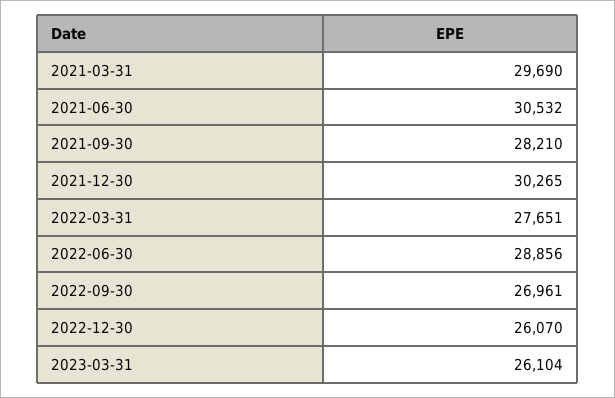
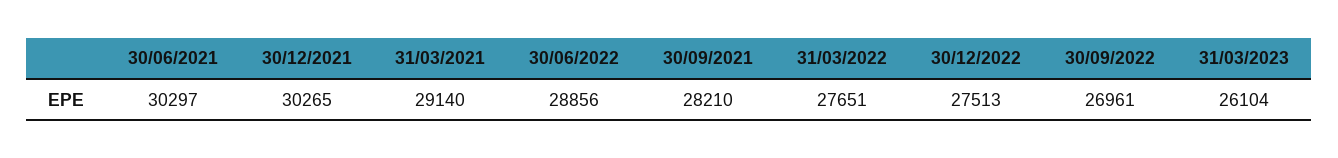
2021-03-31: 29690 -> 29140
2021-06-30: 30532 -> 30297
2022-12-30: 26070 -> 27513

